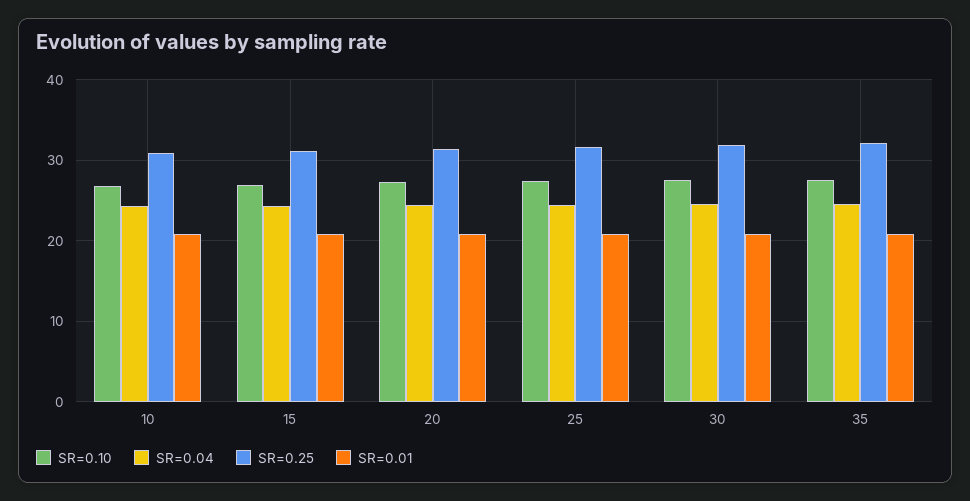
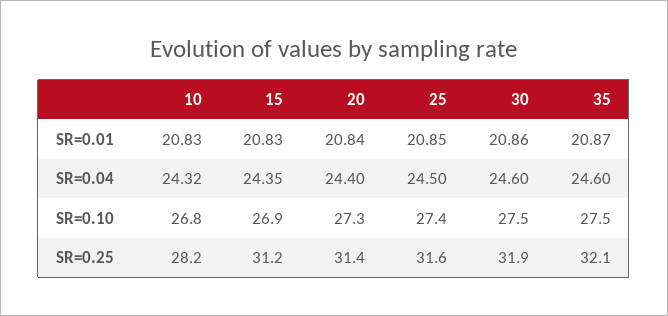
SR=0.25, 10: 31 -> 28.2

